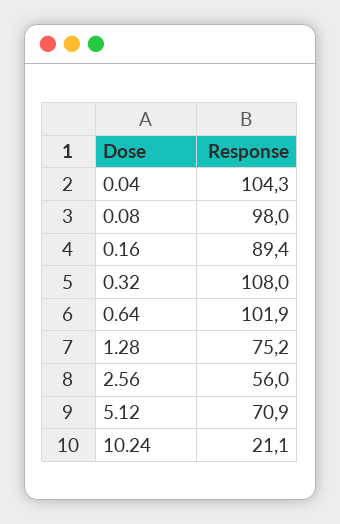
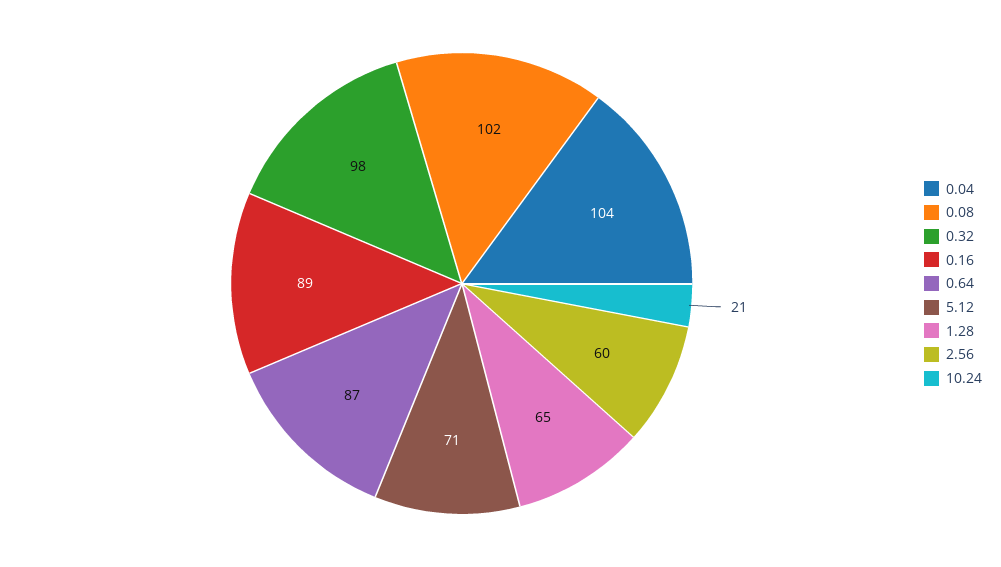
0.08: 98 -> 102
0.32: 108 -> 98
0.64: 101.9 -> 87
1.28: 75.2 -> 65
2.56: 56 -> 60

